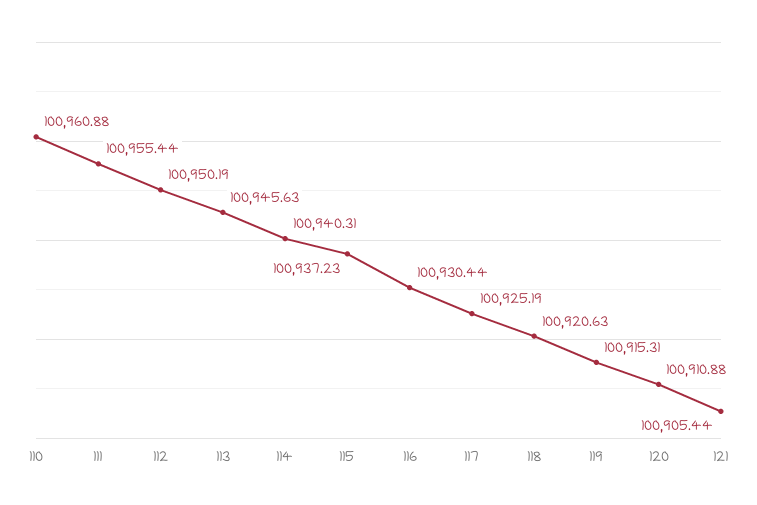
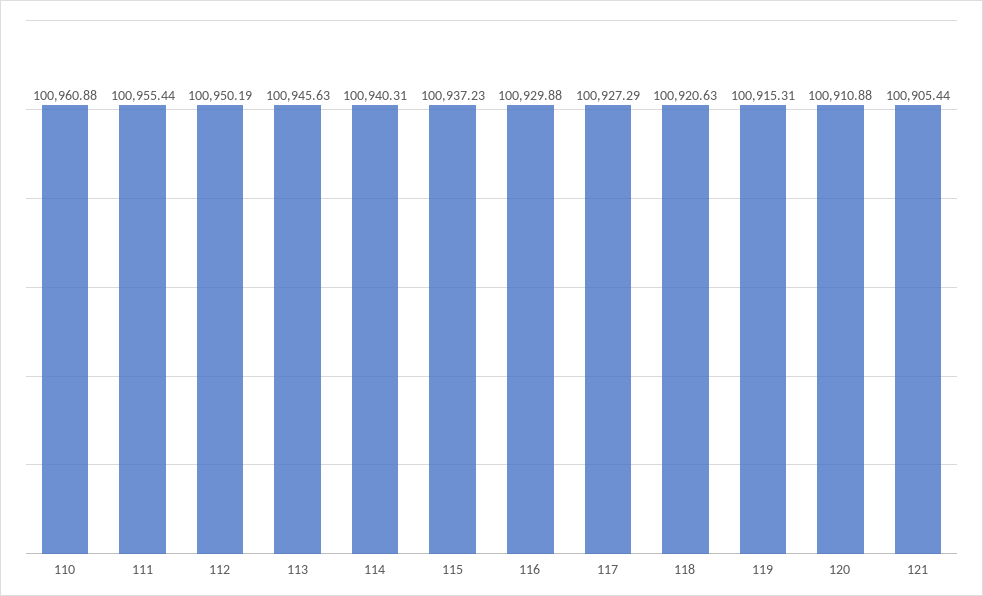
116: 100930.44 -> 100929.88
117: 100925.19 -> 100927.29

